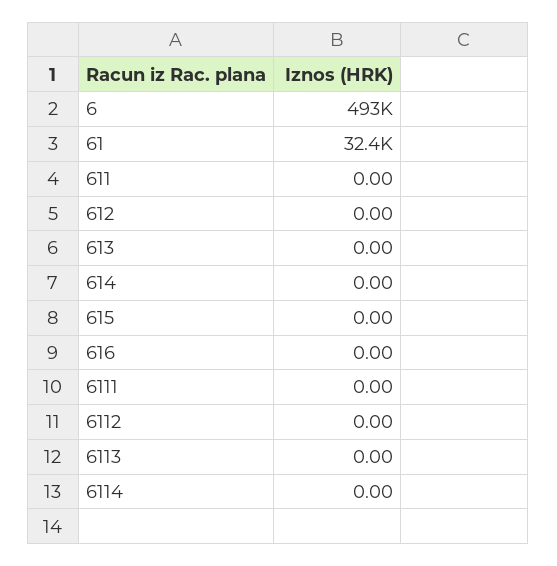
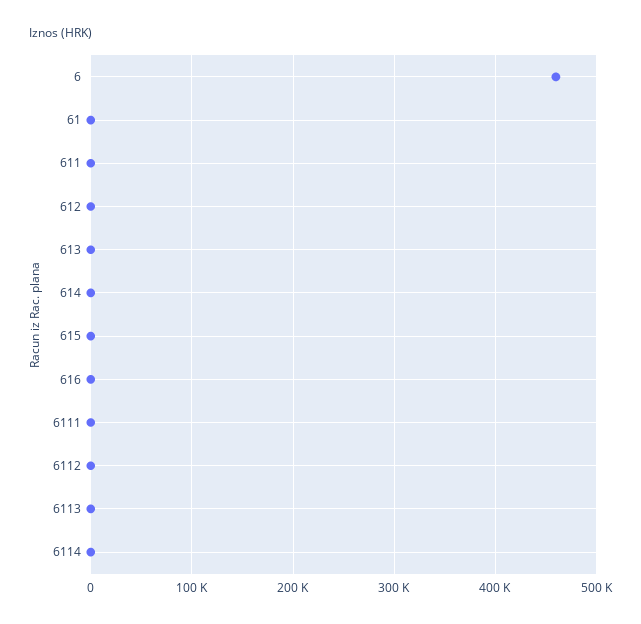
6: 493000 -> 460000
61: 32400 -> 0

